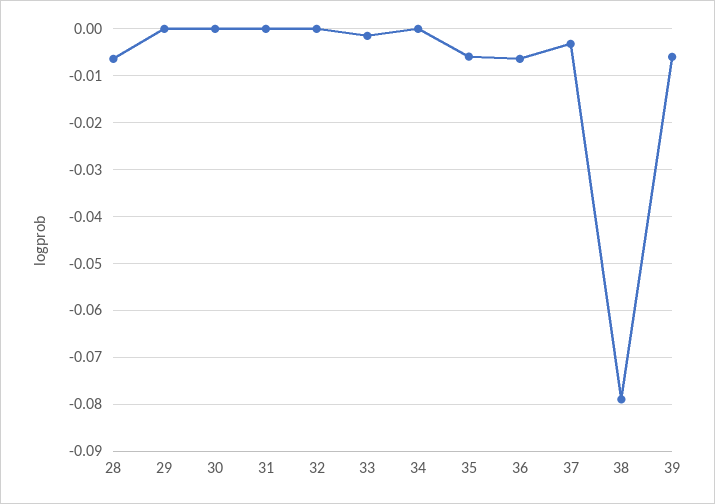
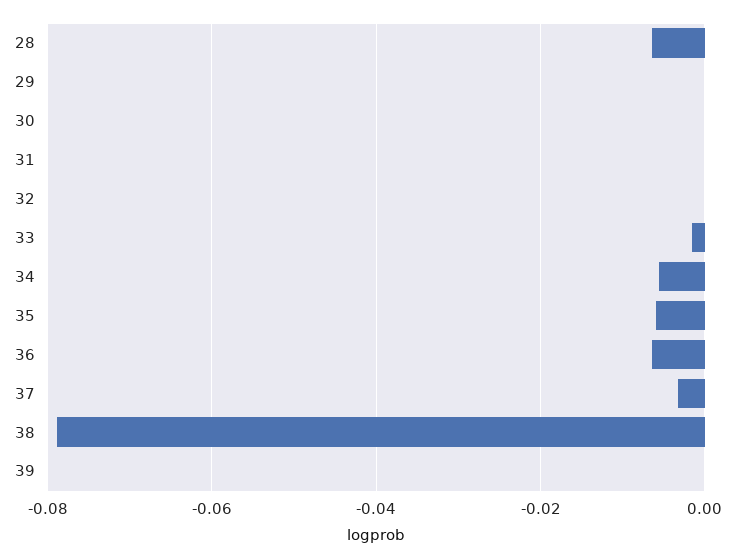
34: 0 -> -0.006
39: -0.006 -> 0

